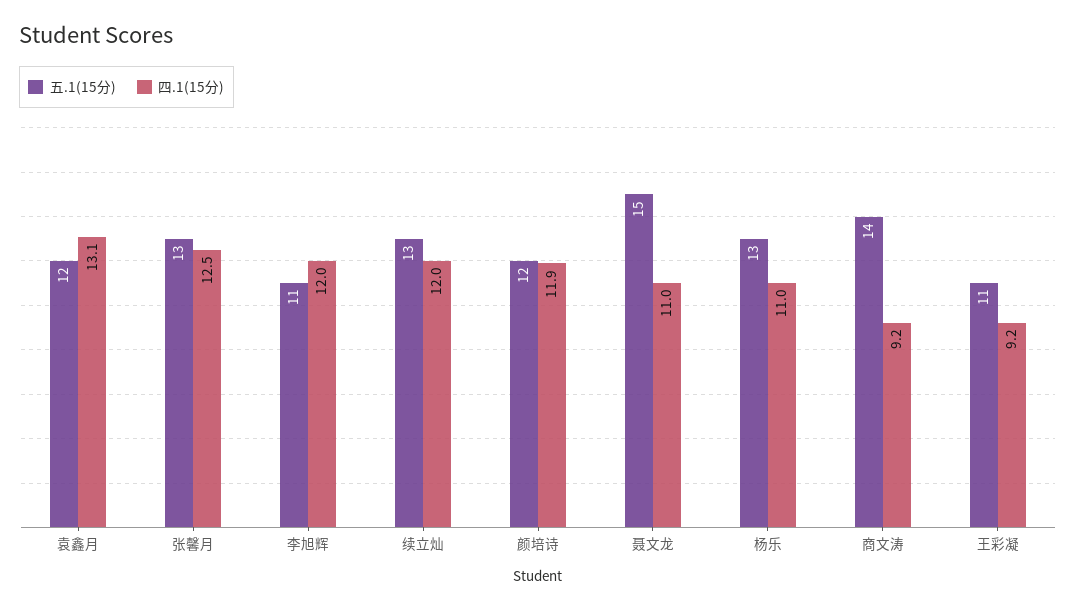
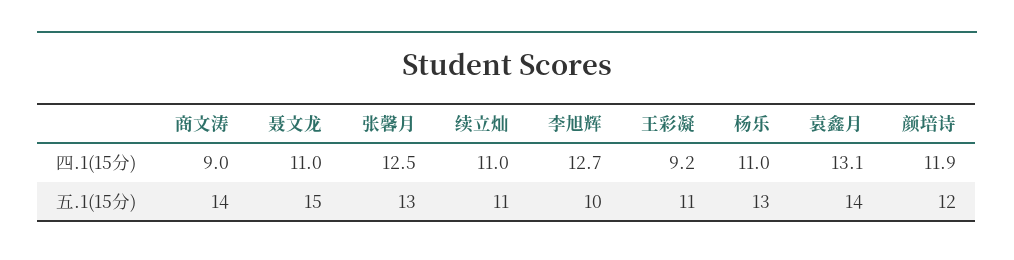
五.1(15分), 袁鑫月: 12 -> 14
五.1(15分), 李旭辉: 11 -> 10
四.1(15分), 李旭辉: 12 -> 12.7
五.1(15分), 续立灿: 13 -> 11
四.1(15分), 续立灿: 12 -> 11
四.1(15分), 商文涛: 9.2 -> 9

